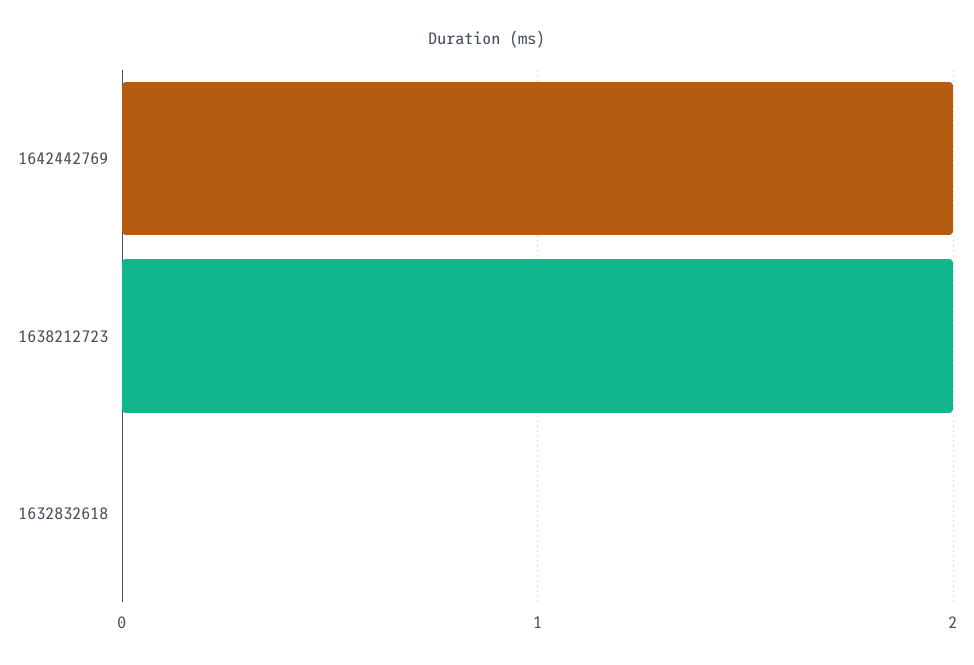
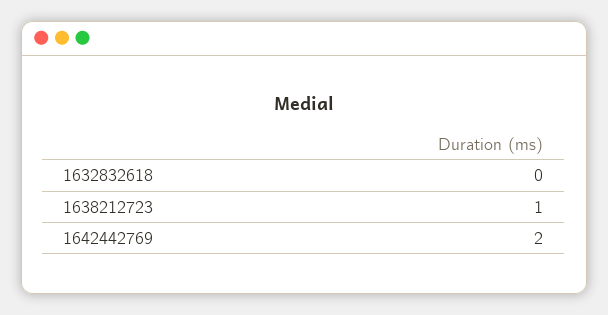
1638212723: 2 -> 1

